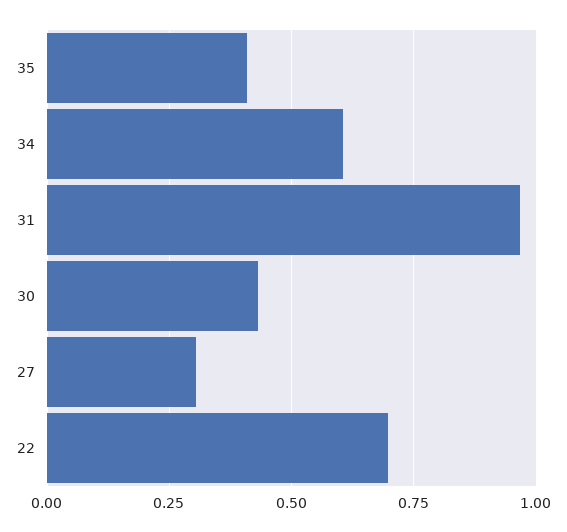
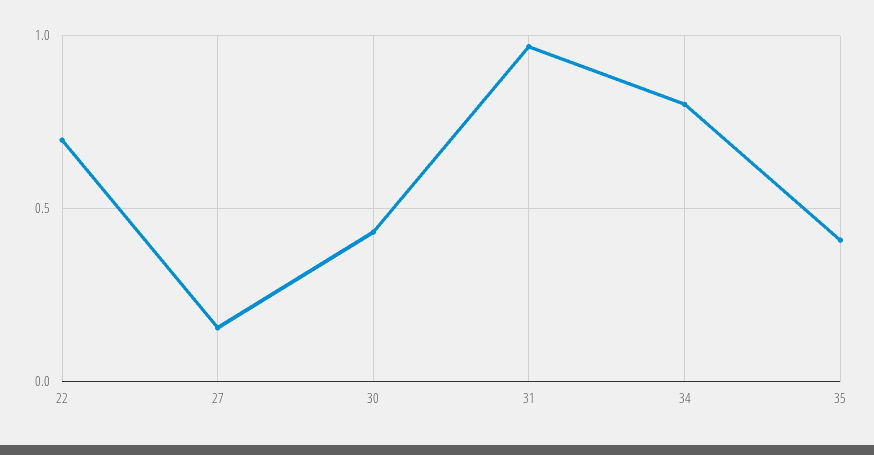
34: 0.6 -> 0.8
27: 0.3 -> 0.15

